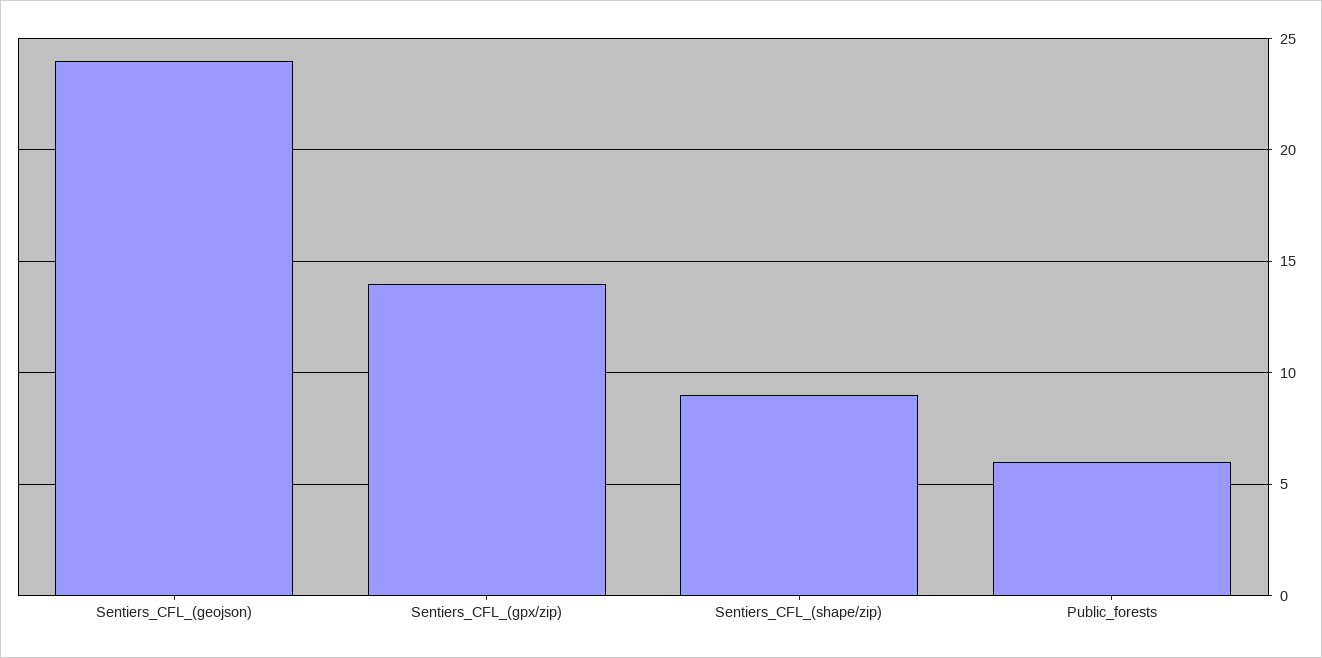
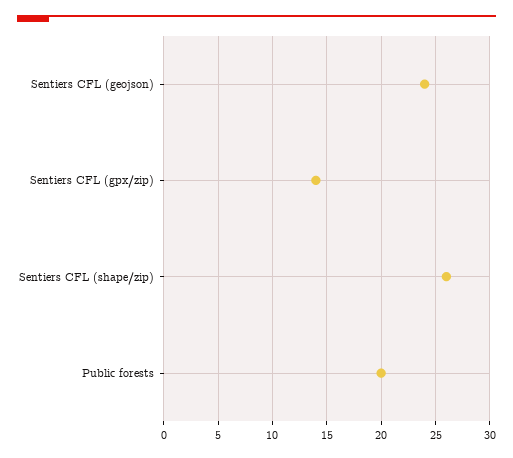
Sentiers_CFL_(shape/zip): 9 -> 26
Public_forests: 6 -> 20

